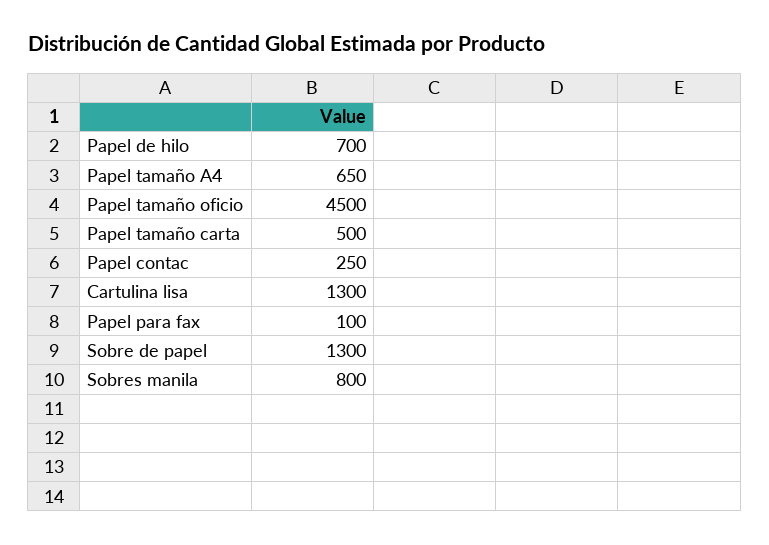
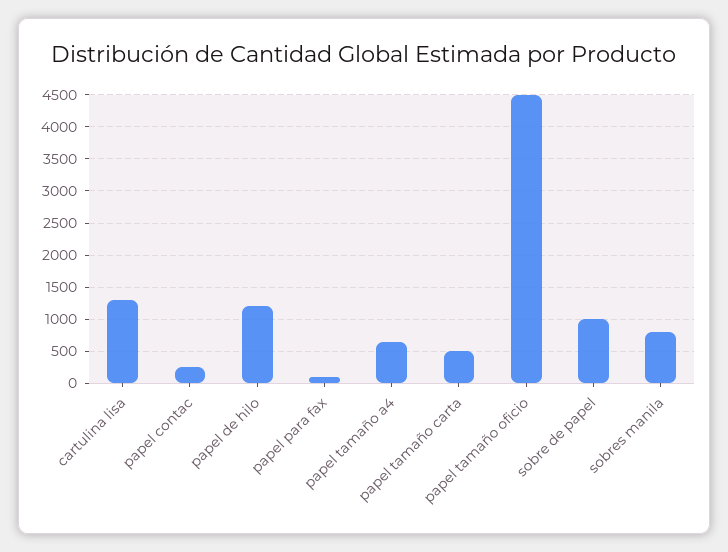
Papel de hilo: 700 -> 1200
Sobre de papel: 1300 -> 1000

